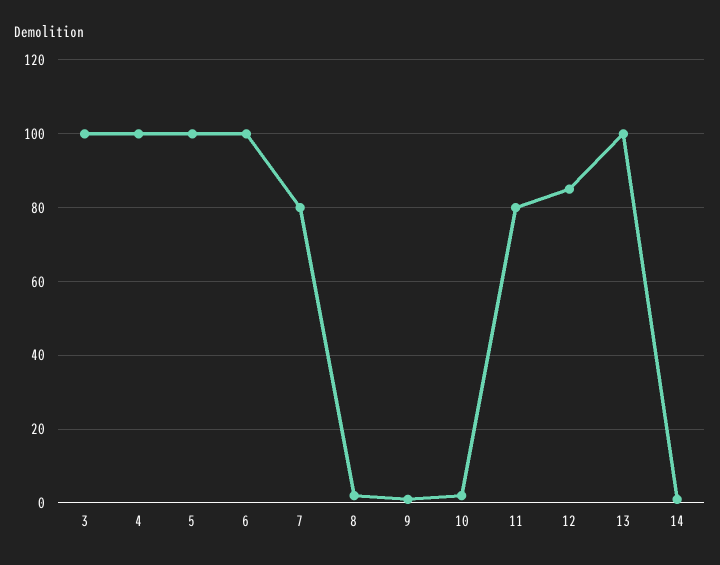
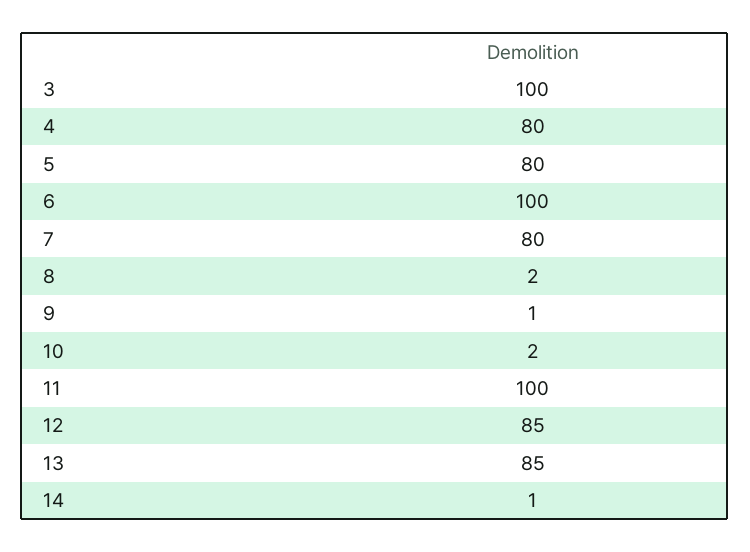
4: 100 -> 80
5: 100 -> 80
11: 80 -> 100
13: 100 -> 85

